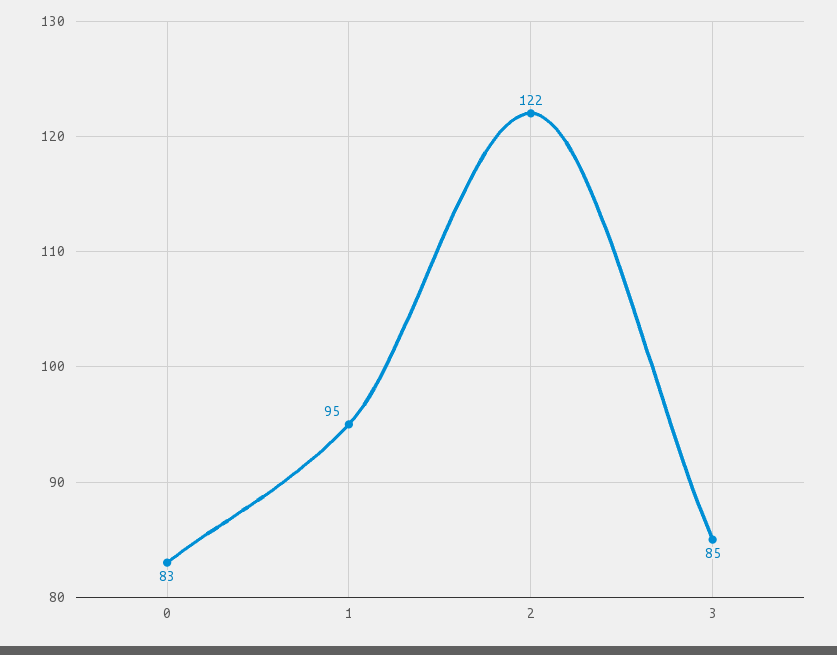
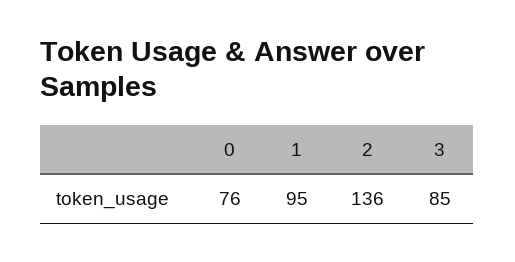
0: 83 -> 76
2: 122 -> 136

